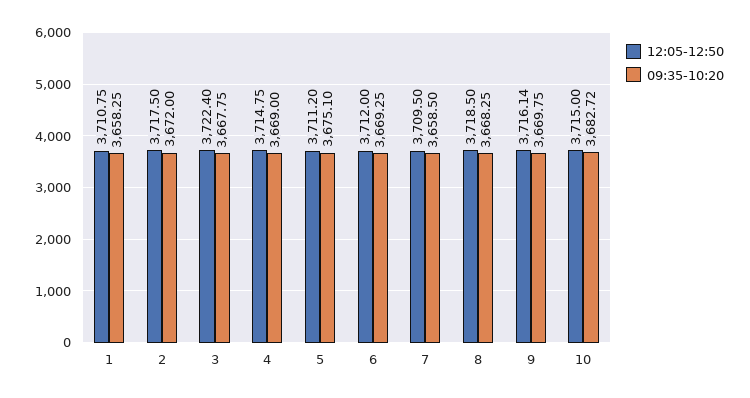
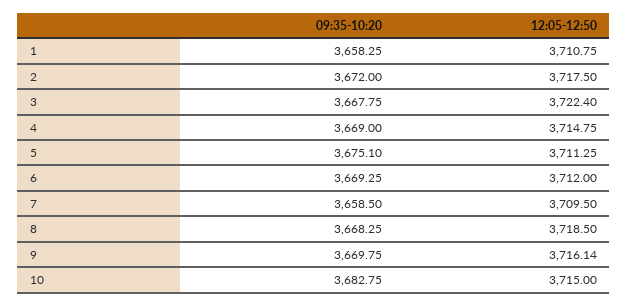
12:05-12:50, 5: 3711.2 -> 3711.25
09:35-10:20, 10: 3682.72 -> 3682.75

